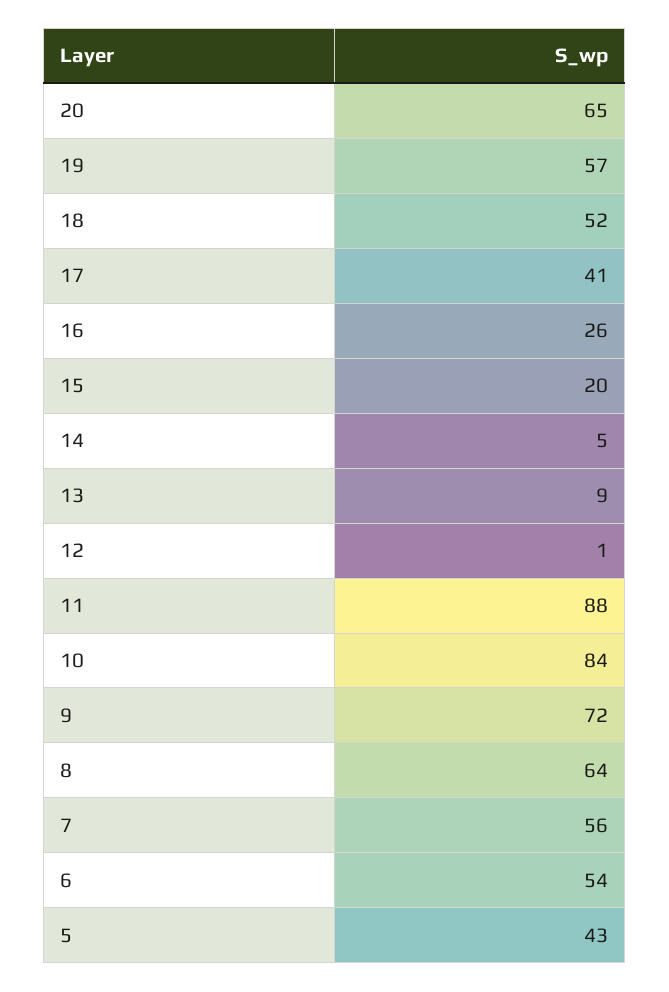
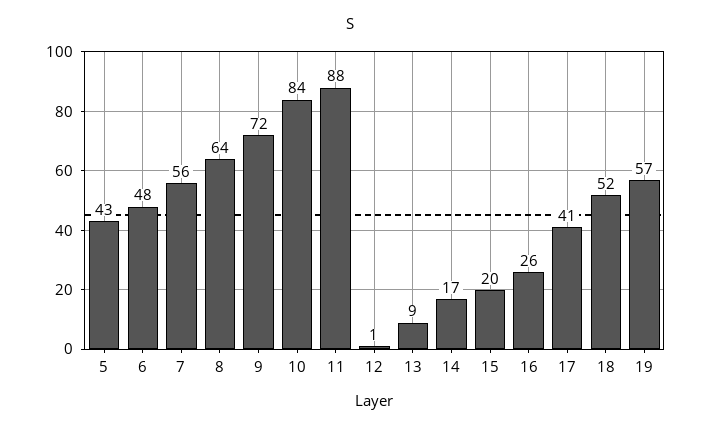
20: 65 -> none
14: 5 -> 17
6: 54 -> 48

